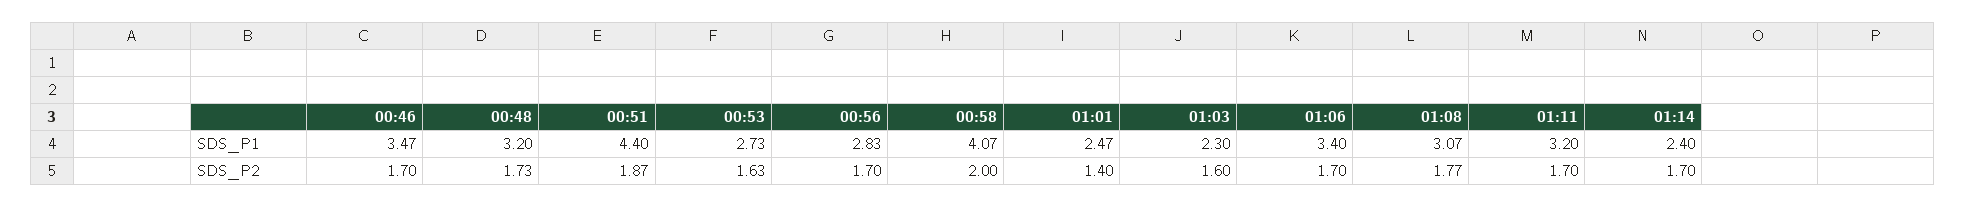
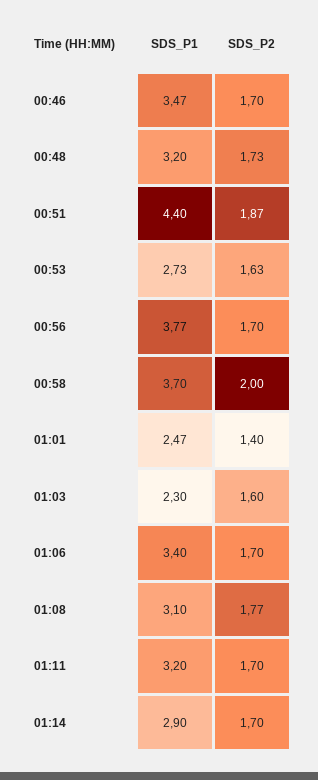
00:56, SDS_P1: 2.83 -> 3.77
00:58, SDS_P1: 4.07 -> 3.7
01:08, SDS_P1: 3.07 -> 3.1
01:14, SDS_P1: 2.4 -> 2.9

